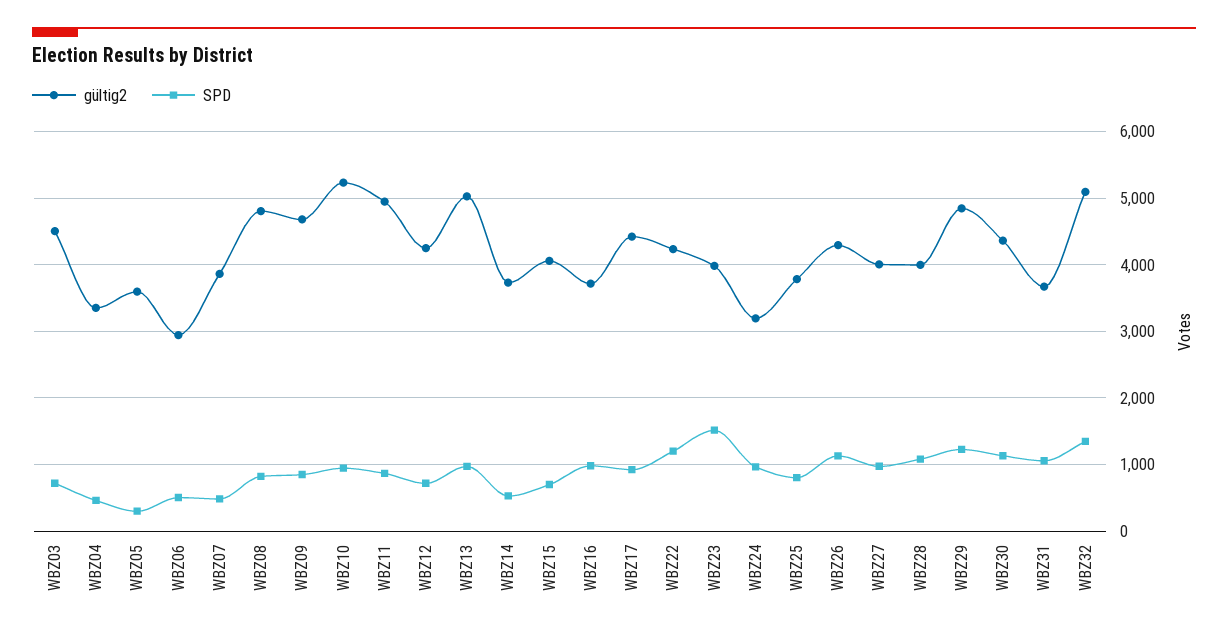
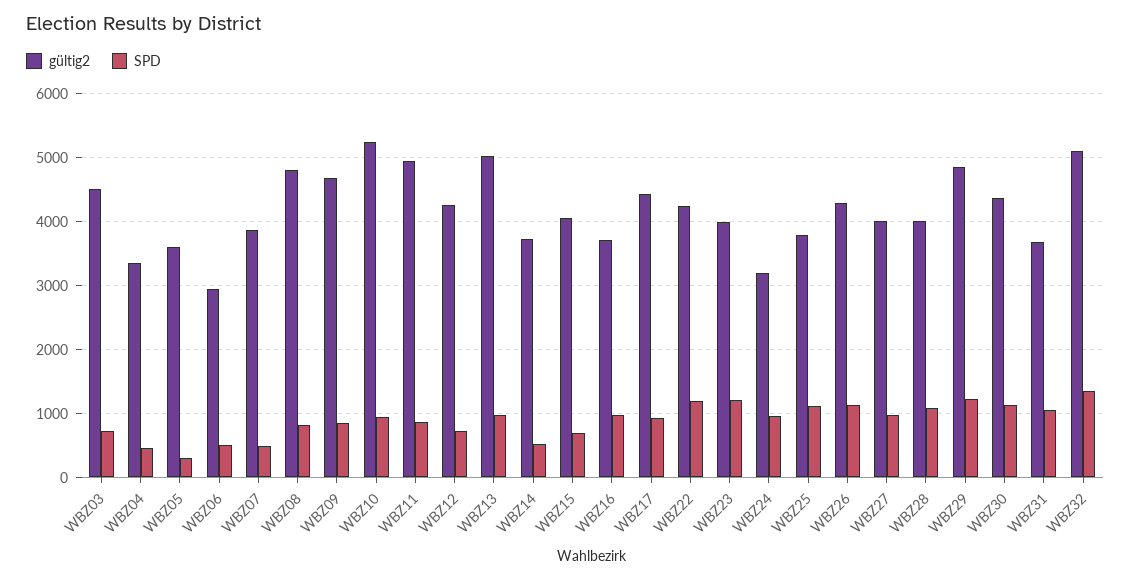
SPD, WBZ23: 1500 -> 1200
SPD, WBZ25: 800 -> 1100

